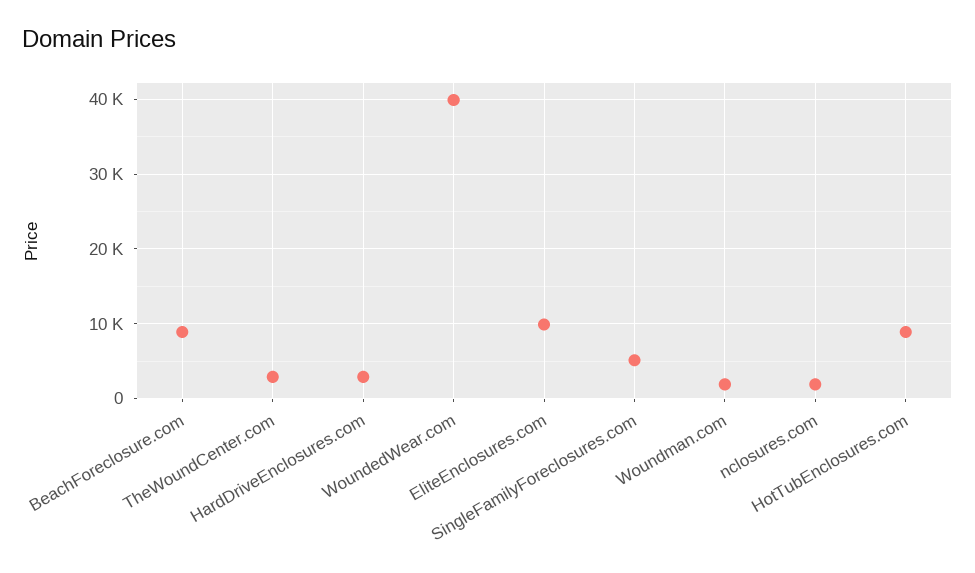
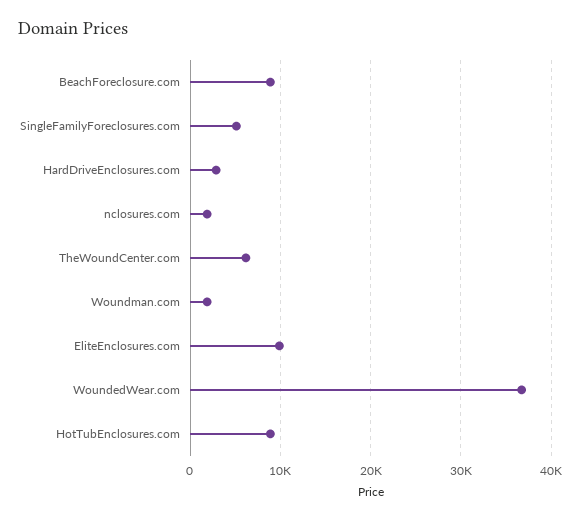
TheWoundCenter.com: 3000 -> 6000
WoundedWear.com: 40000 -> 37000

